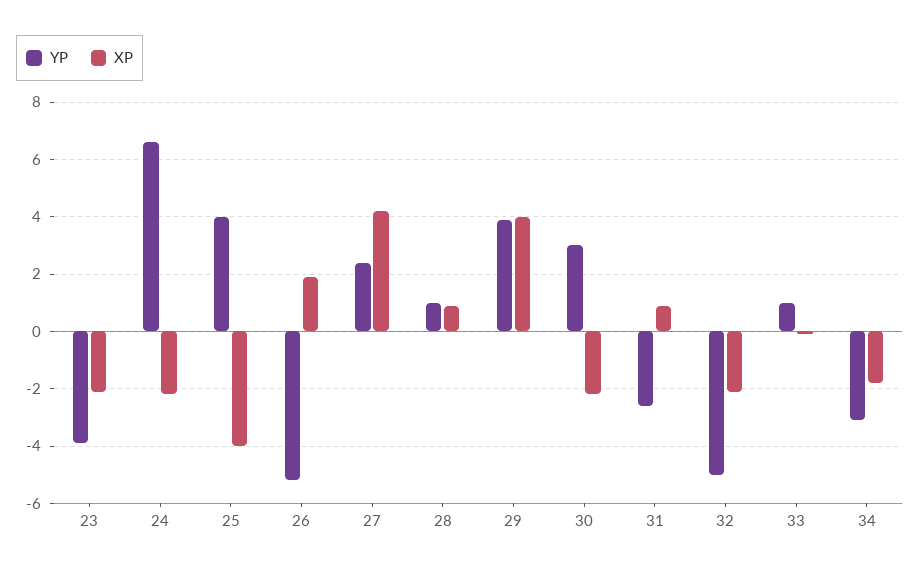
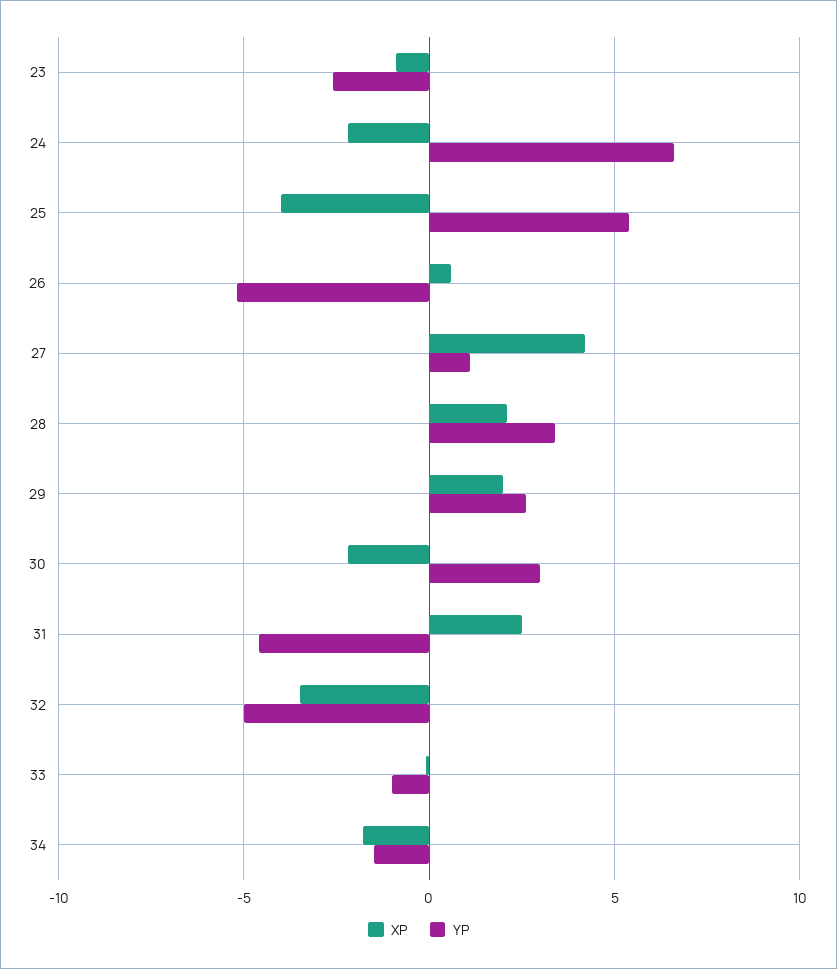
YP, 23: -4 -> -2.5
XP, 23: -2 -> -1
YP, 25: 4 -> 5.5
XP, 26: 2 -> 0.5
YP, 27: 2.5 -> 1
YP, 28: 1 -> 3.5
XP, 28: 1 -> 2
YP, 29: 4 -> 2.5
XP, 29: 4 -> 2
YP, 31: -2.5 -> -4.5
XP, 31: 1 -> 2.5
XP, 32: -2 -> -3.5
YP, 33: 1 -> -1
YP, 34: -3 -> -1.5

